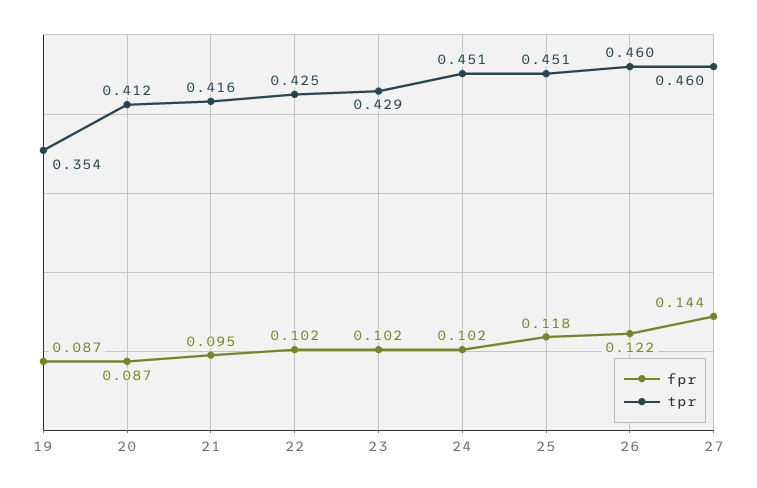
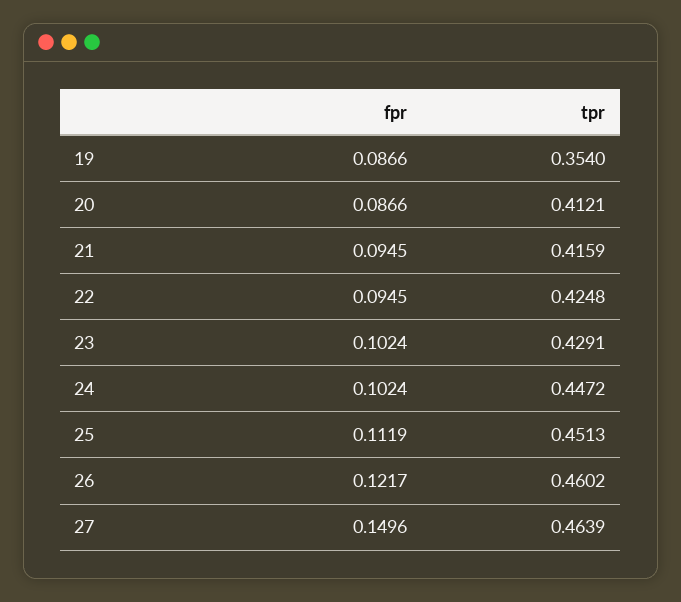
fpr, 22: 0.102 -> 0.0945
tpr, 24: 0.451 -> 0.4472
fpr, 25: 0.118 -> 0.1119
fpr, 27: 0.144 -> 0.1496
tpr, 27: 0.46 -> 0.4639

